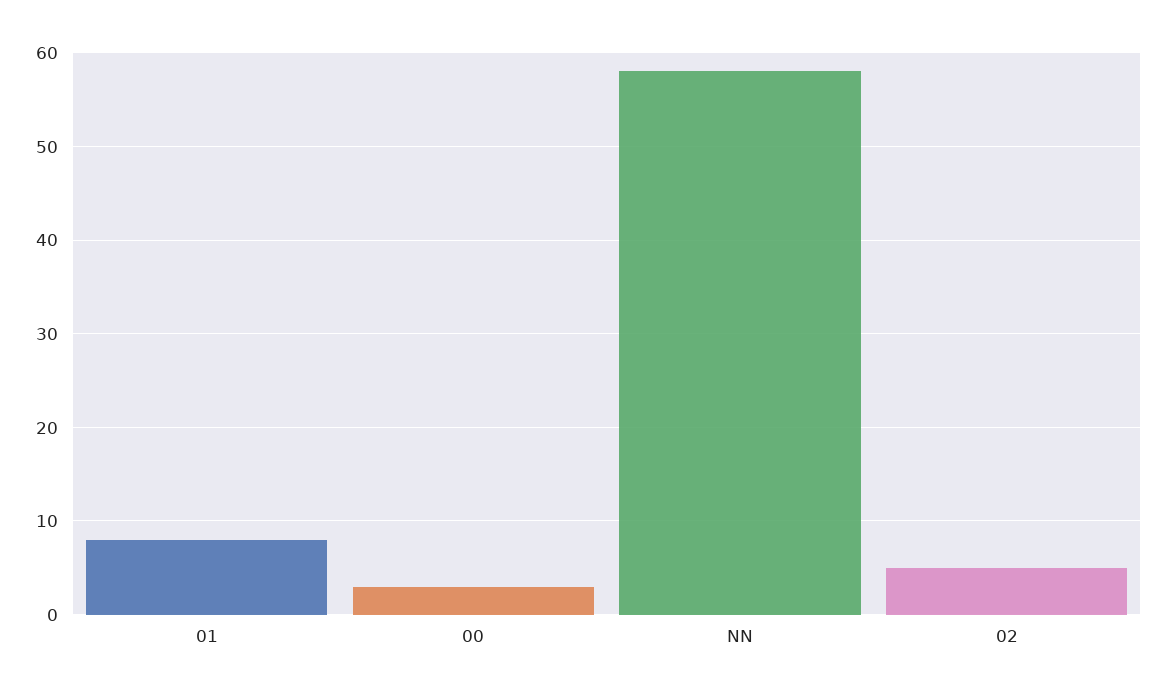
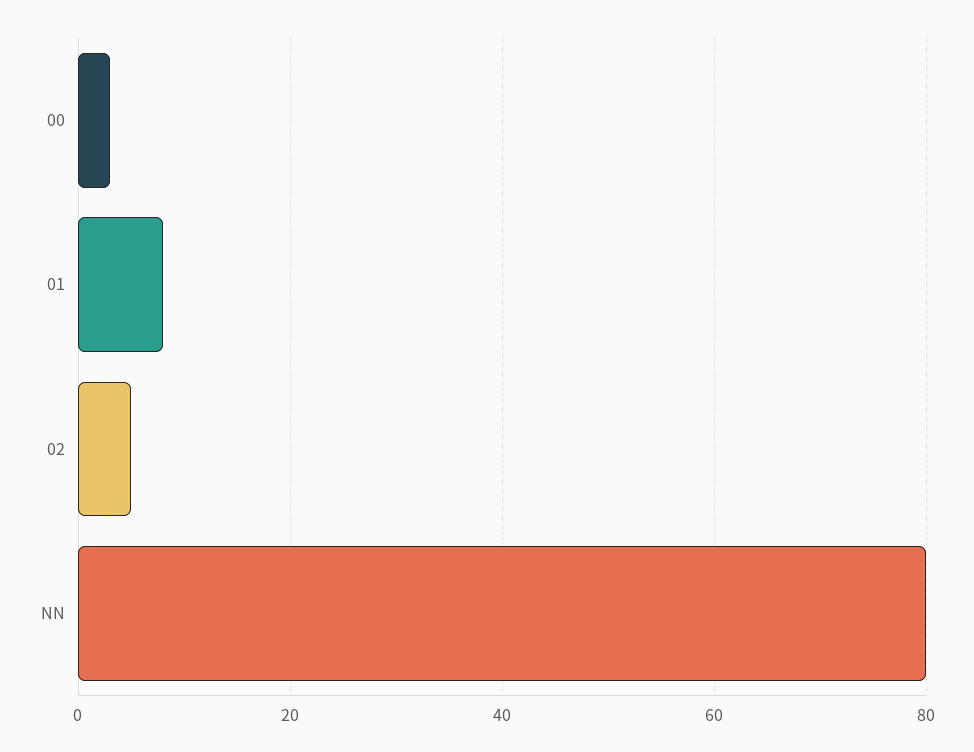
NN: 58 -> 80

